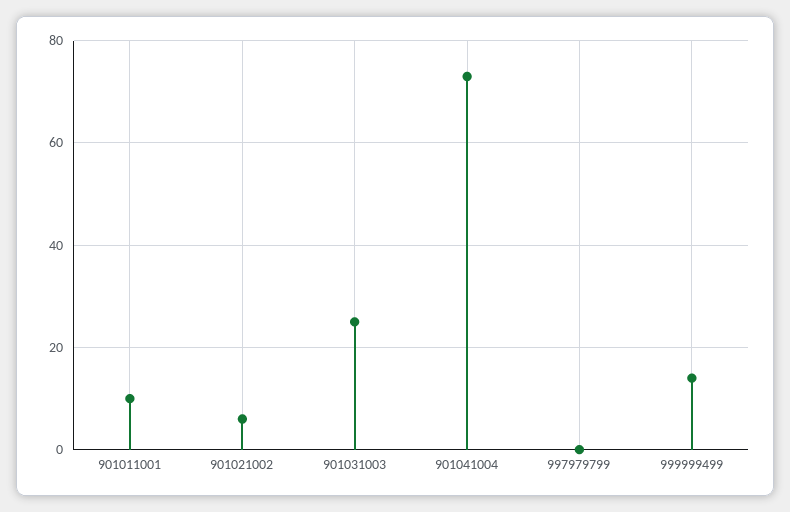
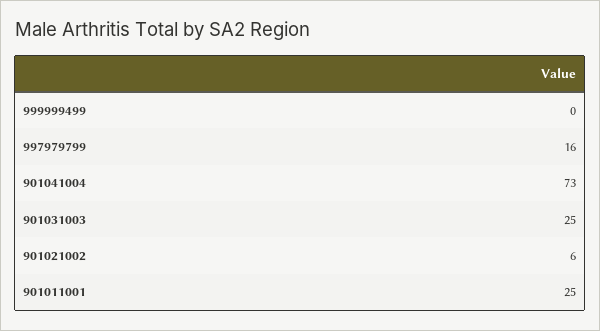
901011001: 10 -> 25
997979799: 0 -> 16
999999499: 15 -> 0

